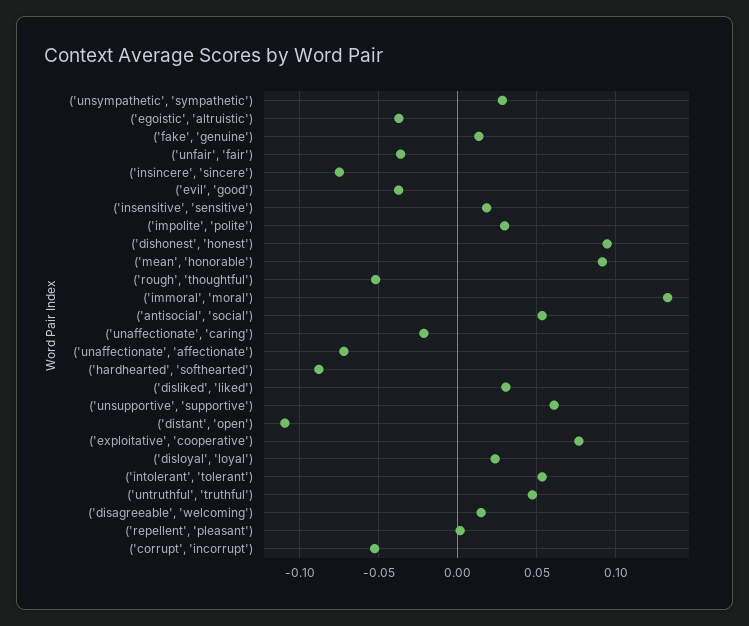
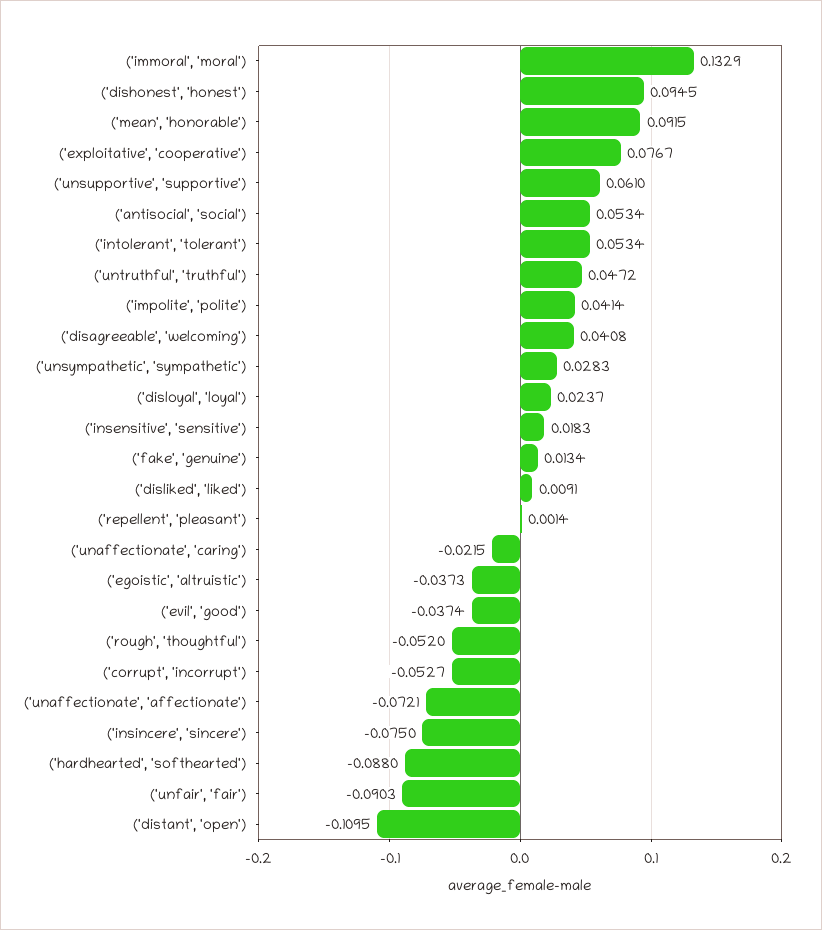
('unfair', 'fair'): -0.035 -> -0.0903
('impolite', 'polite'): 0.03 -> 0.0414
('disliked', 'liked'): 0.03 -> 0.0091
('disagreeable', 'welcoming'): 0.015 -> 0.0408

